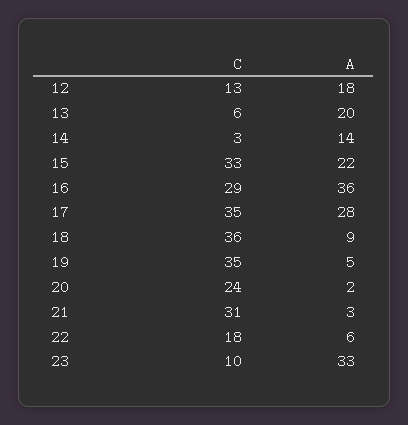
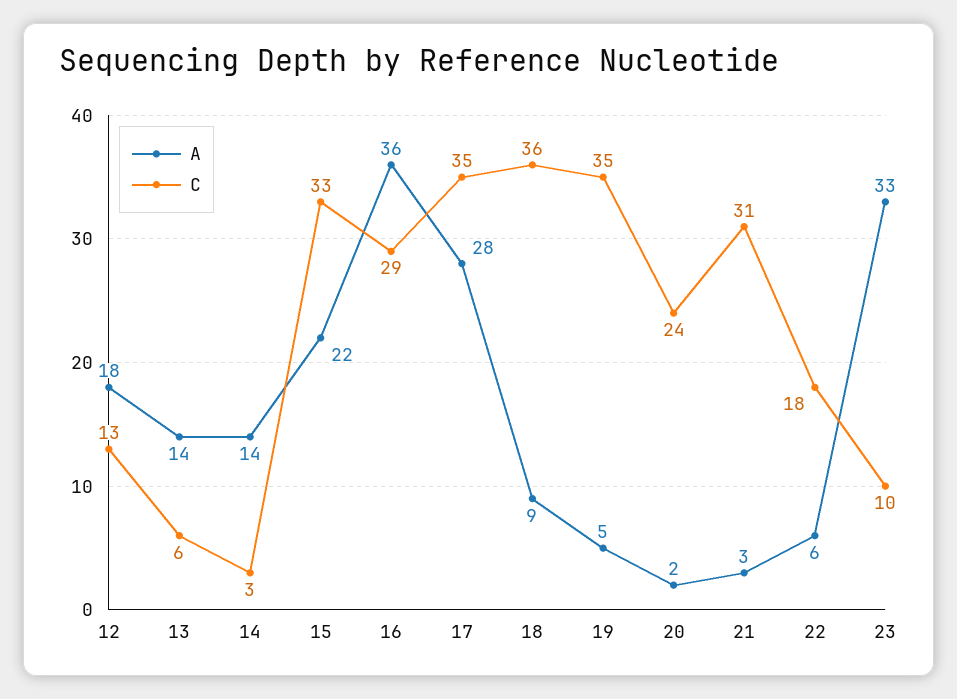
A, 13: 20 -> 14

